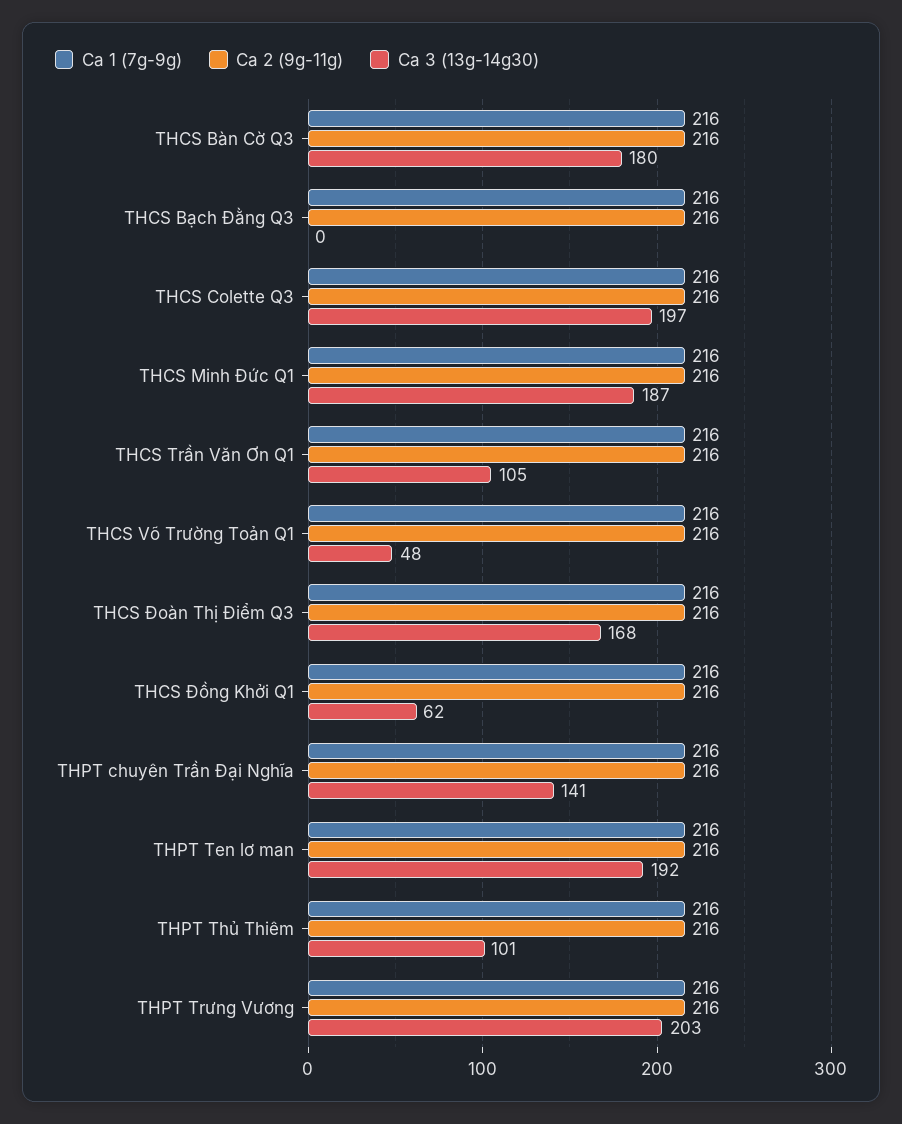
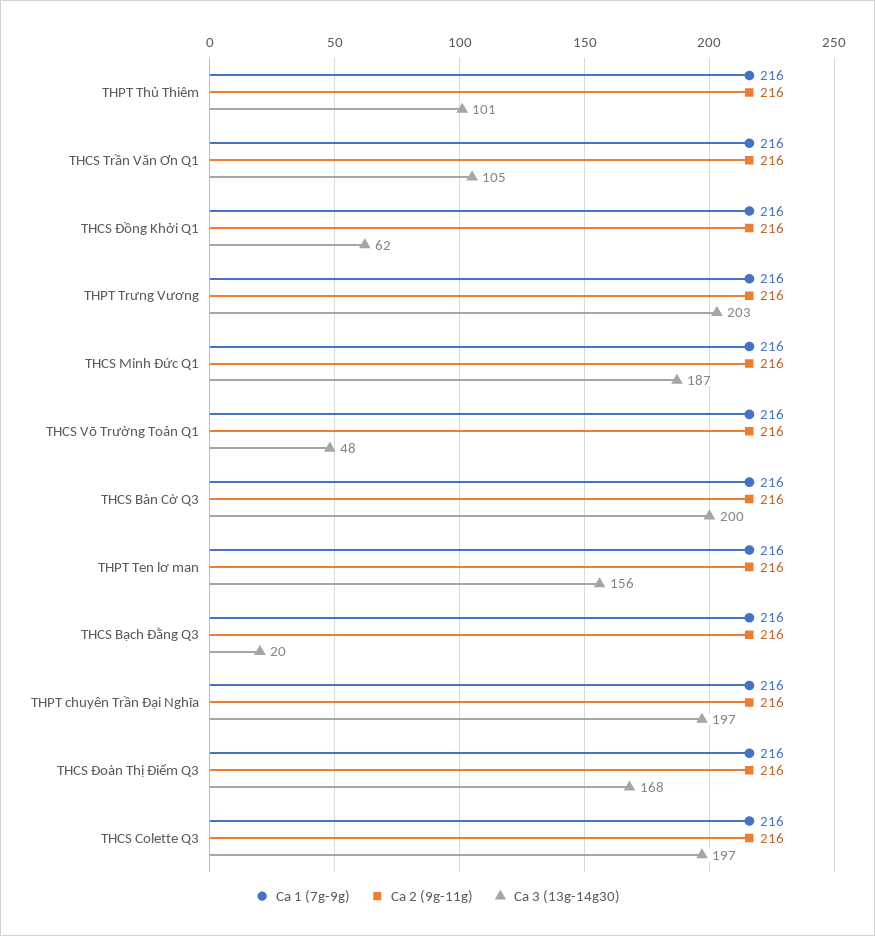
Ca 3 (13g-14g30), THCS Bàn Cờ Q3: 180 -> 200
Ca 3 (13g-14g30), THCS Bạch Đằng Q3: 0 -> 20
Ca 3 (13g-14g30), THPT chuyên Trần Đại Nghĩa: 141 -> 197
Ca 3 (13g-14g30), THPT Ten lơ man: 192 -> 156

